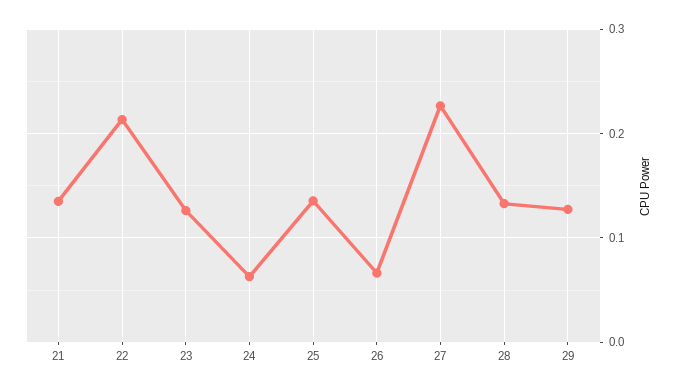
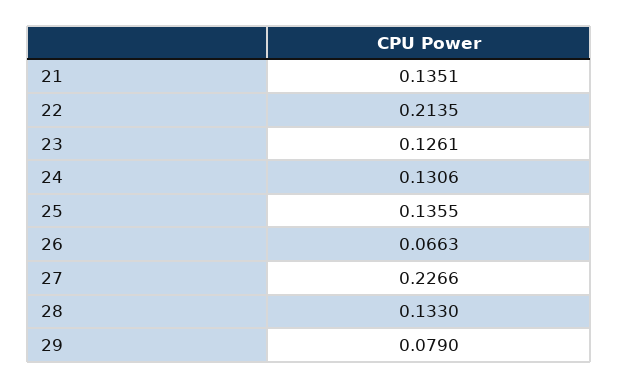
24: 0.06 -> 0.1306
29: 0.13 -> 0.079

